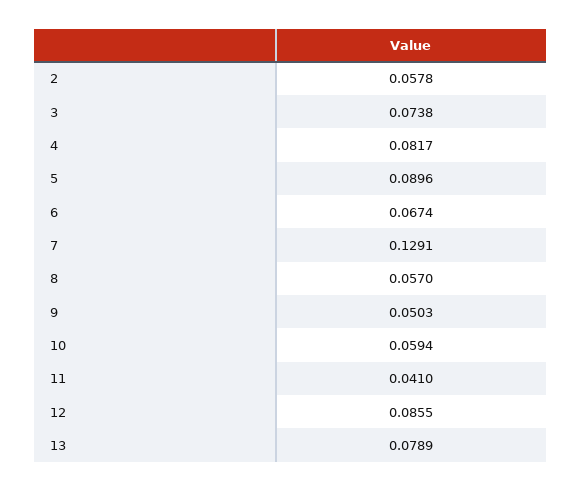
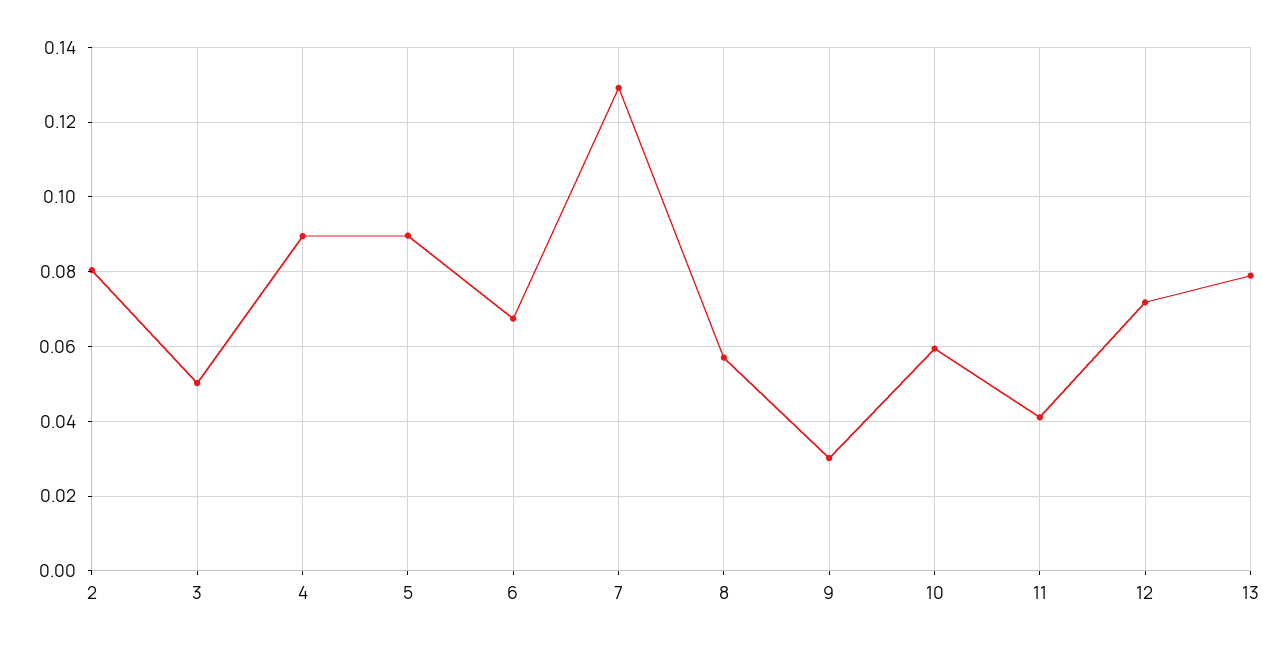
2: 0.0578 -> 0.08
3: 0.0738 -> 0.05
4: 0.0817 -> 0.09
9: 0.0503 -> 0.03
12: 0.0855 -> 0.072

